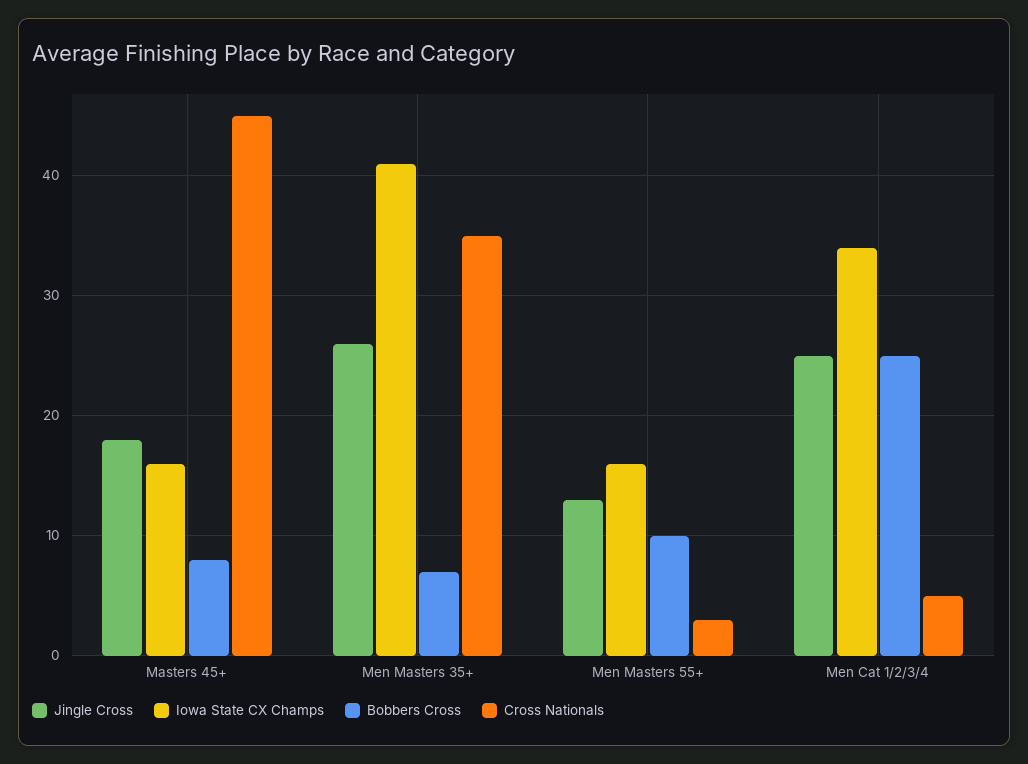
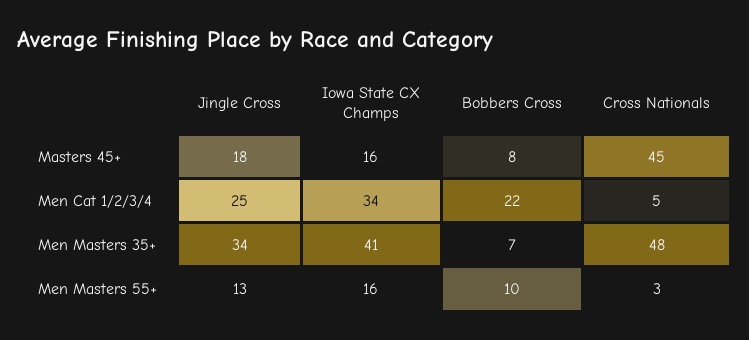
Jingle Cross, Men Masters 35+: 26 -> 34
Cross Nationals, Men Masters 35+: 35 -> 48
Bobbers Cross, Men Cat 1/2/3/4: 25 -> 22

